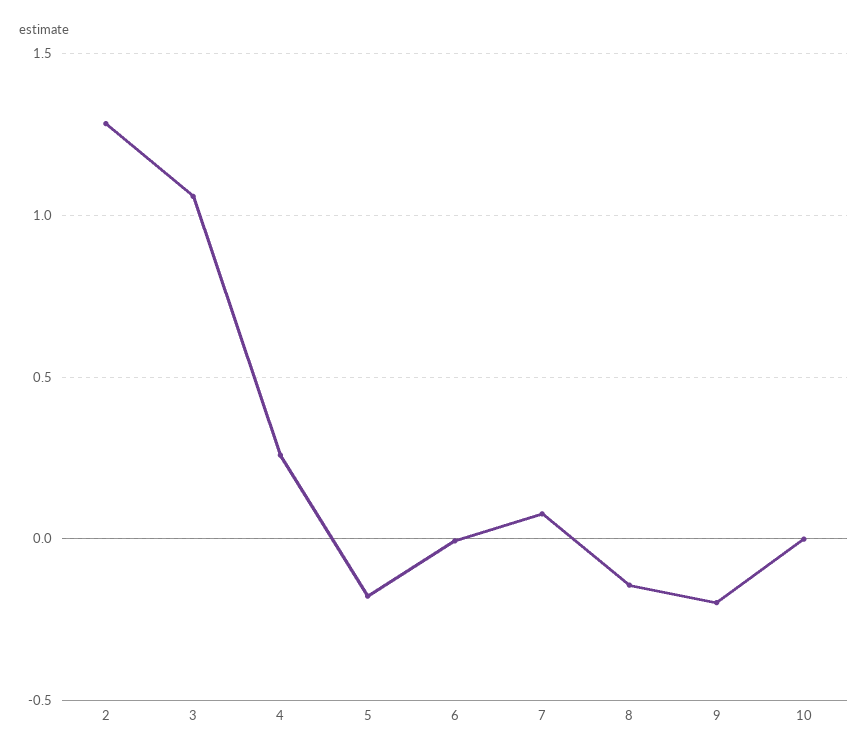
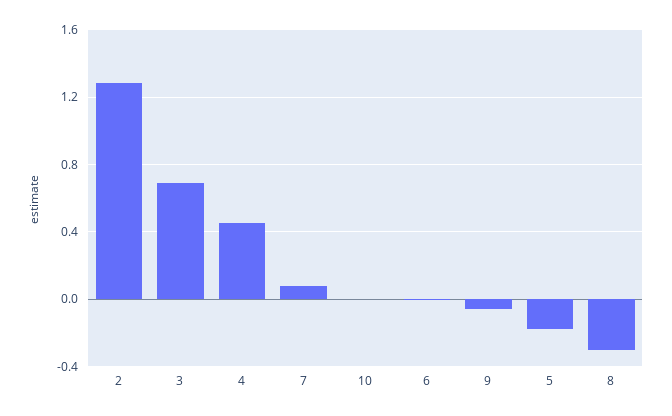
3: 1.05 -> 0.7
4: 0.25 -> 0.45
8: -0.15 -> -0.3
9: -0.2 -> -0.05

